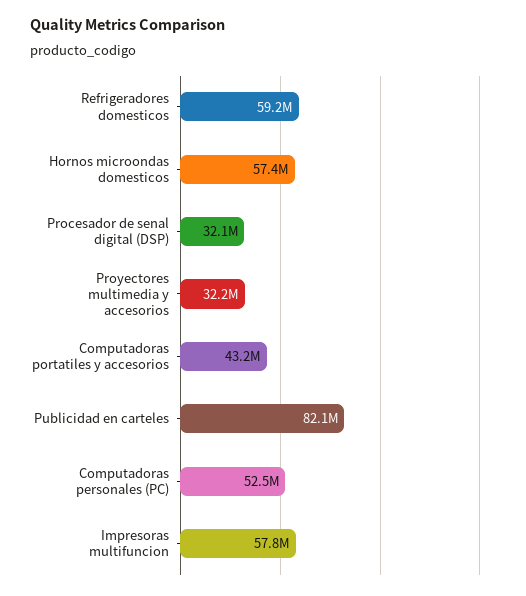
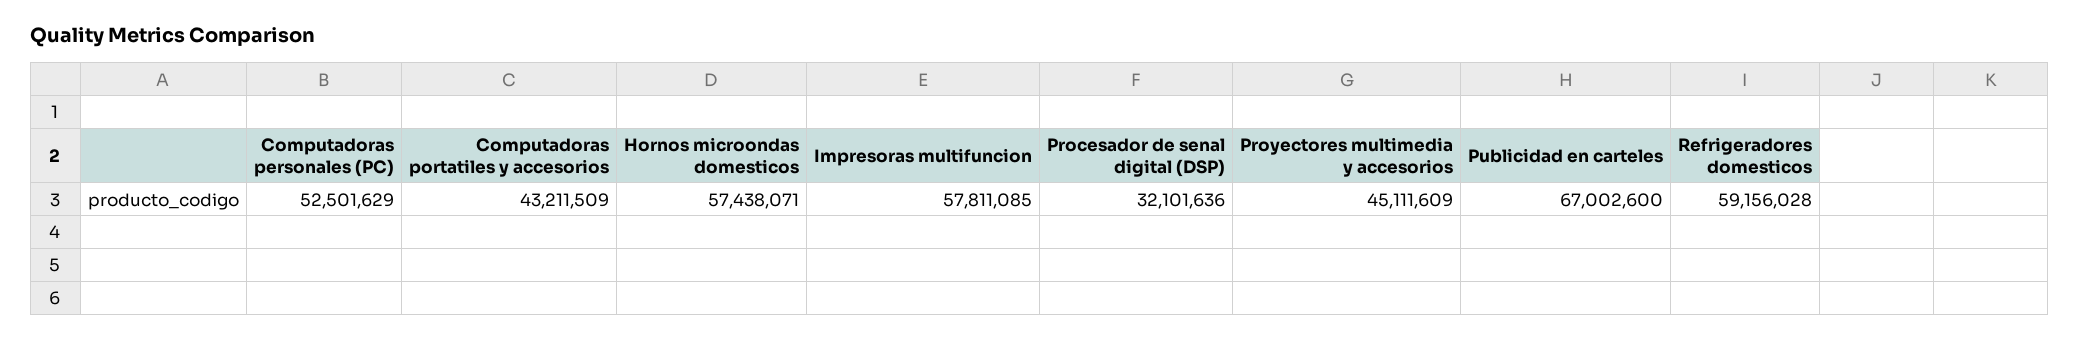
Proyectores multimedia y accesorios: 32200000 -> 45111609
Publicidad en carteles: 82100000 -> 67002600

